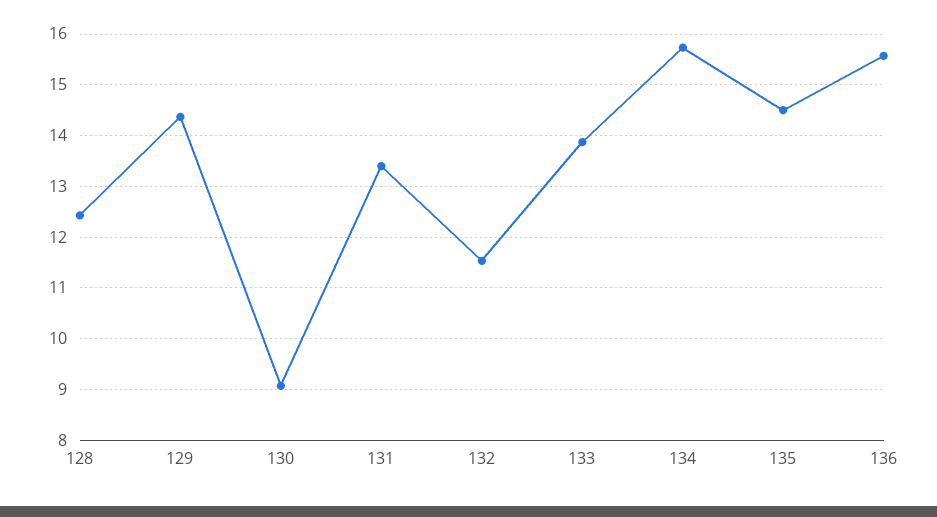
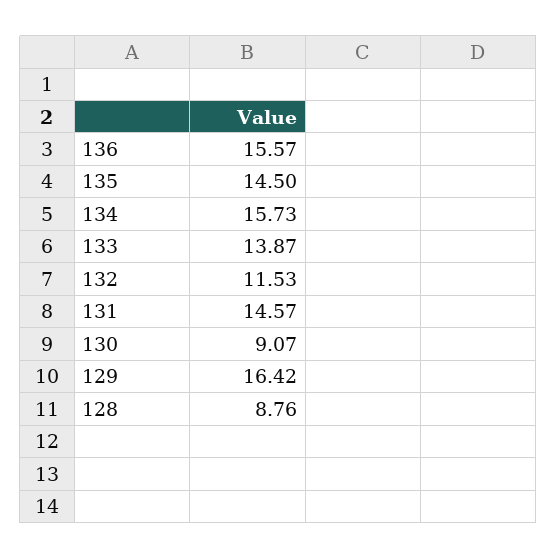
128: 12.4 -> 8.76
129: 14.4 -> 16.42
131: 13.4 -> 14.57

